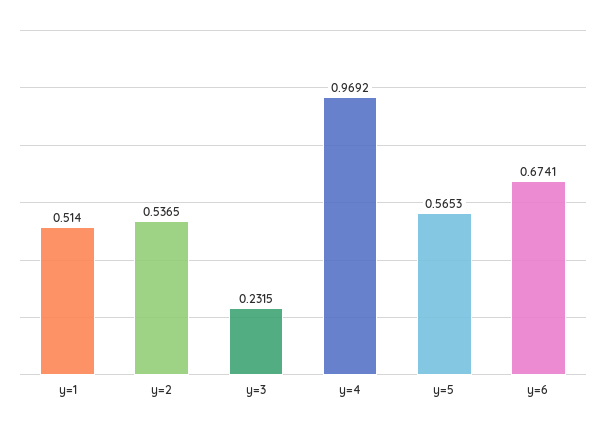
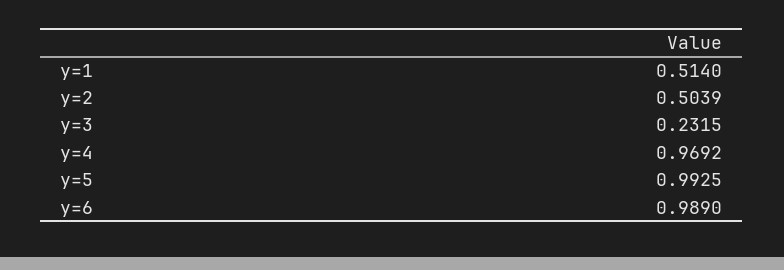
y=2: 0.5365 -> 0.5039
y=5: 0.5653 -> 0.9925
y=6: 0.6741 -> 0.989

